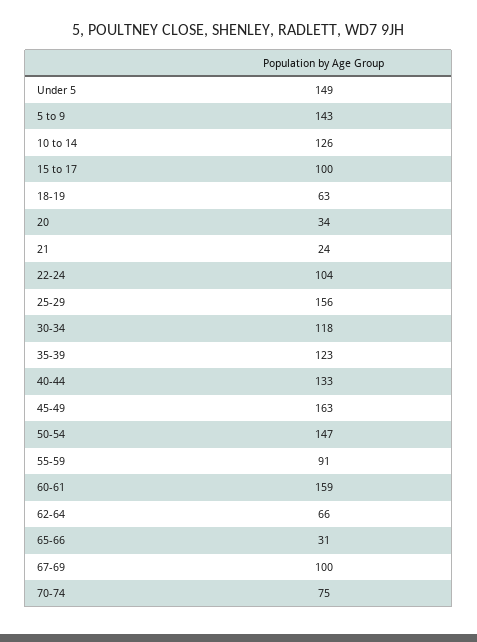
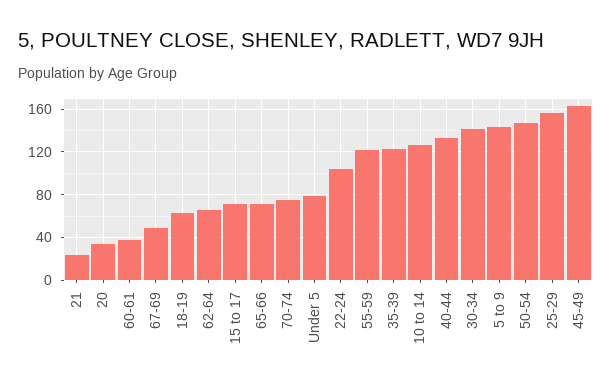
Under 5: 149 -> 80
15 to 17: 100 -> 70
30-34: 118 -> 140
55-59: 91 -> 120
60-61: 159 -> 40
65-66: 31 -> 70
67-69: 100 -> 50

